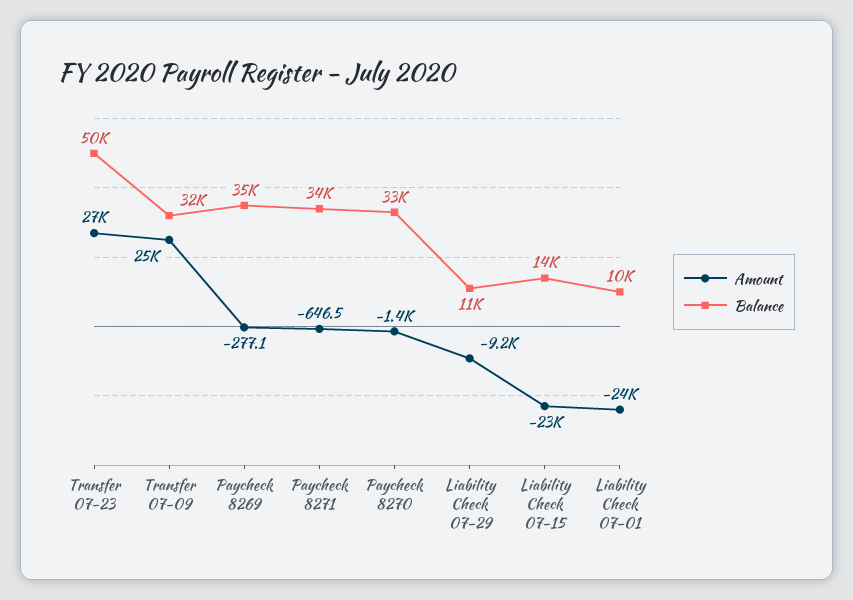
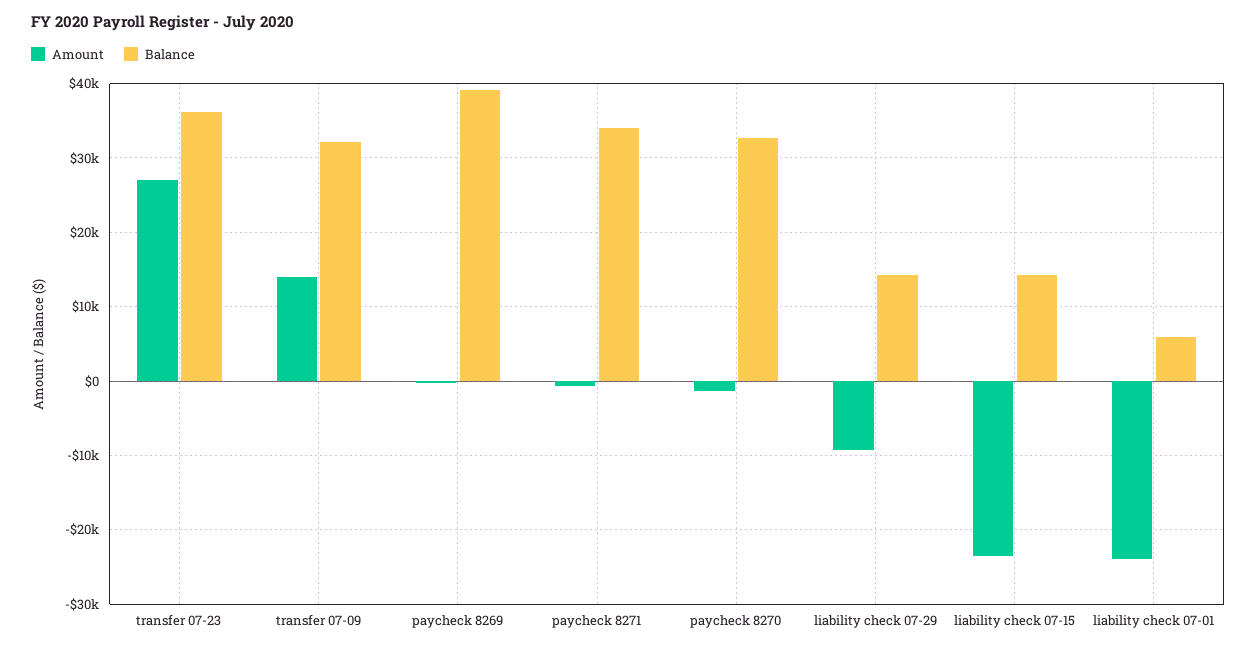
Balance, Transfer 07-23: 50000 -> 36000
Amount, Transfer 07-09: 25000 -> 14000
Balance, Paycheck 8269: 35000 -> 39000
Balance, Liability Check 07-29: 11000 -> 14000
Balance, Liability Check 07-01: 10000 -> 6000

